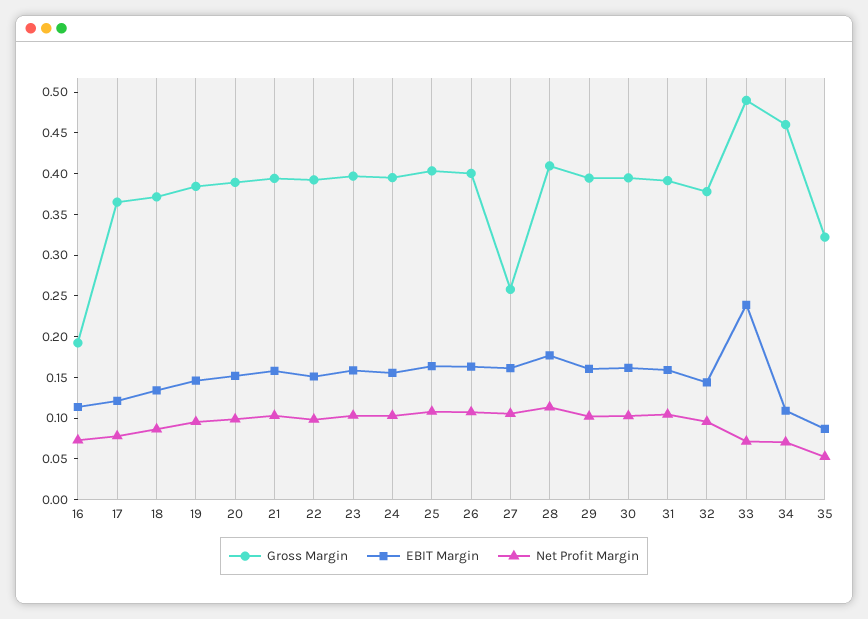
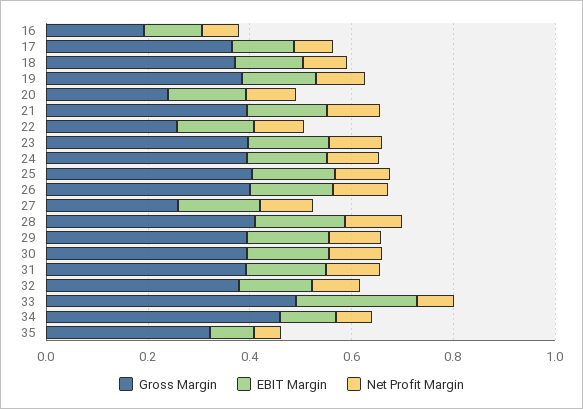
Gross Margin, 20: 0.39 -> 0.25
Gross Margin, 22: 0.39 -> 0.25

